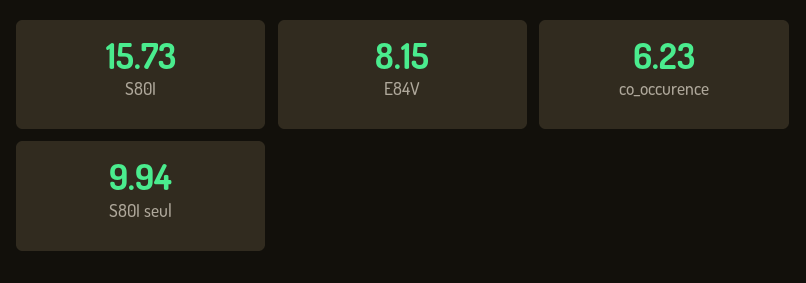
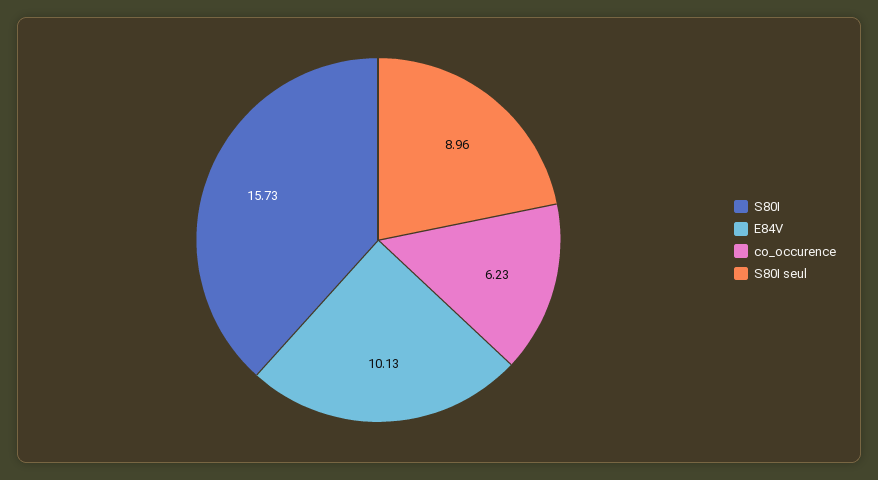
E84V: 8.15 -> 10.13
S80I seul: 9.94 -> 8.96

